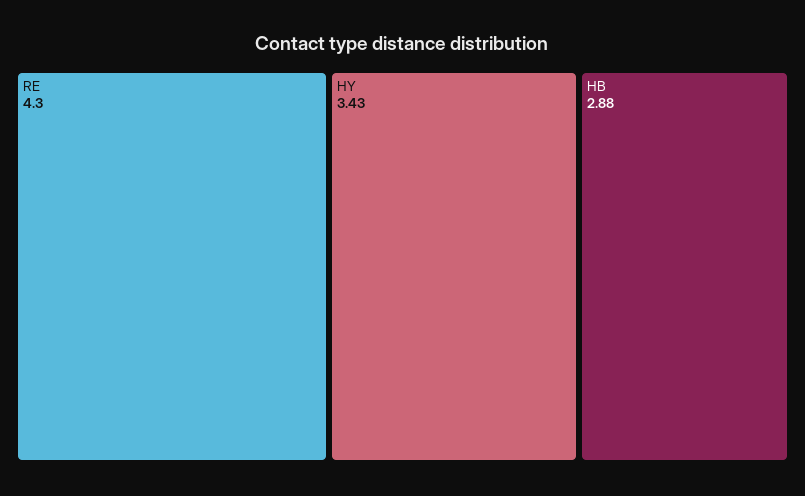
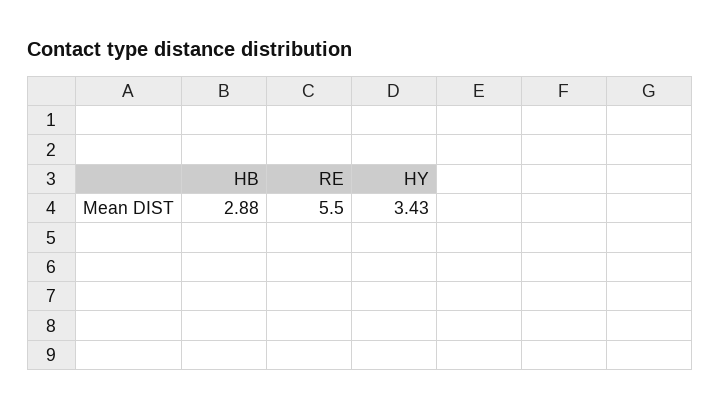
RE: 4.3 -> 5.5

